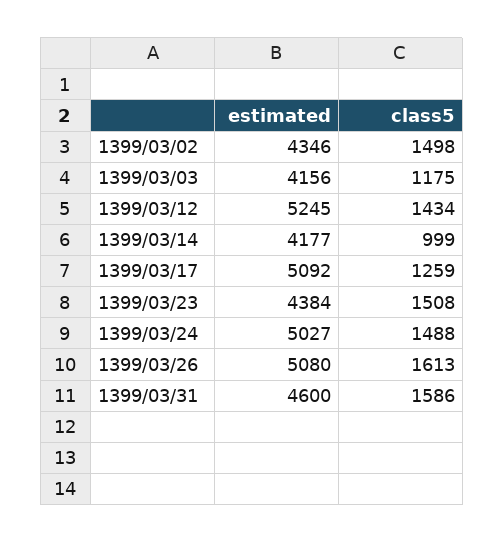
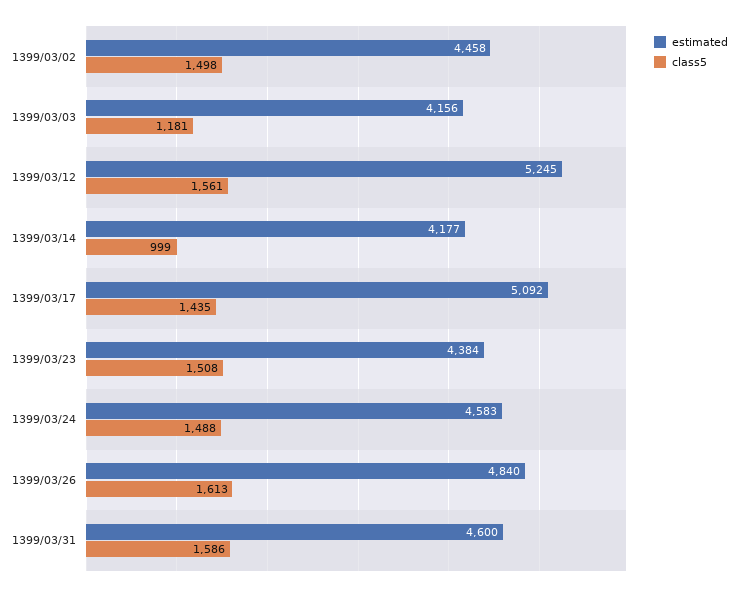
estimated, 1399/03/02: 4346 -> 4458
class5, 1399/03/03: 1175 -> 1181
class5, 1399/03/12: 1434 -> 1561
class5, 1399/03/17: 1259 -> 1435
estimated, 1399/03/24: 5027 -> 4583
estimated, 1399/03/26: 5080 -> 4840

